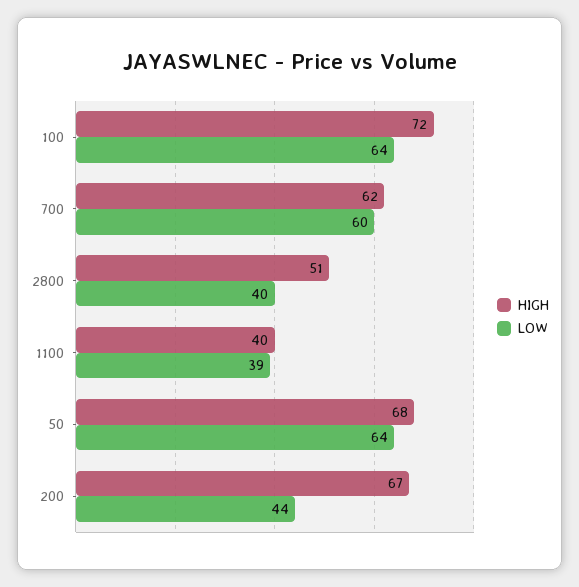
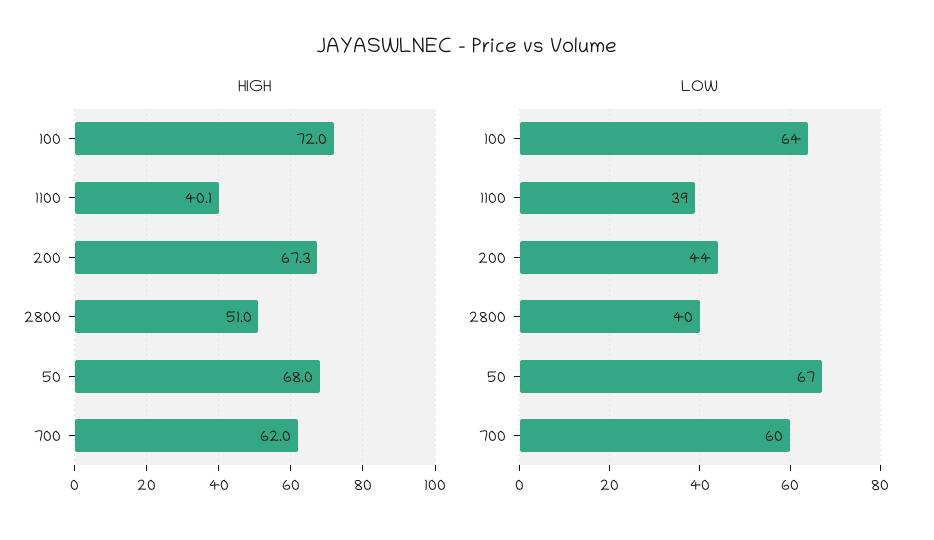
LOW, 50: 64 -> 67

